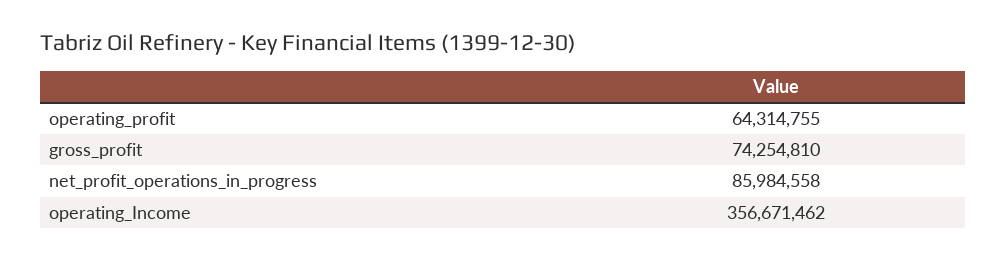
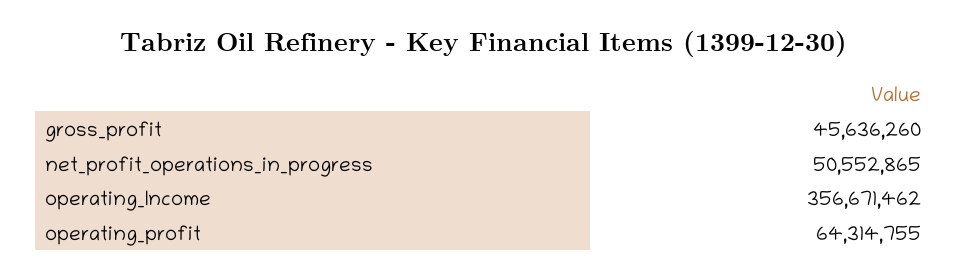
gross_profit: 74254810 -> 45636260
net_profit_operations_in_progress: 85984558 -> 50552865

